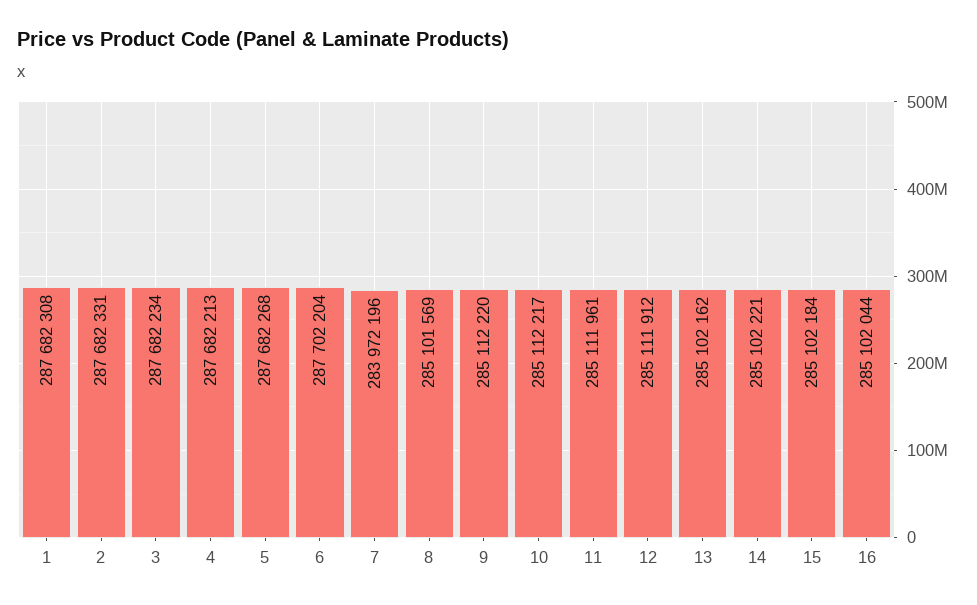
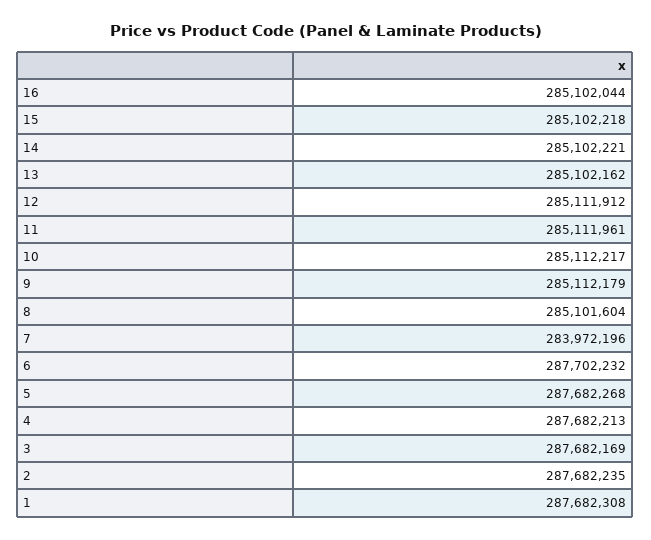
2: 287682331 -> 287682235
3: 287682234 -> 287682169
6: 287702204 -> 287702232
8: 285101569 -> 285101604
9: 285112220 -> 285112179
15: 285102184 -> 285102218

